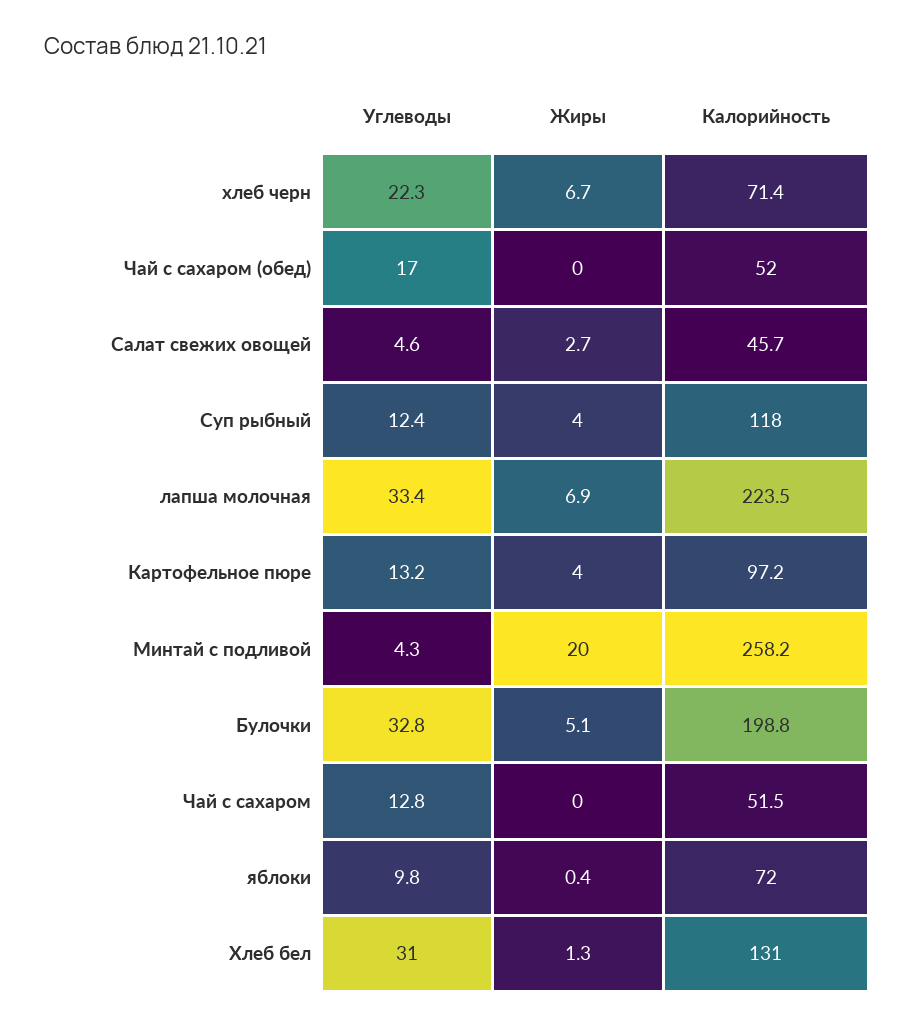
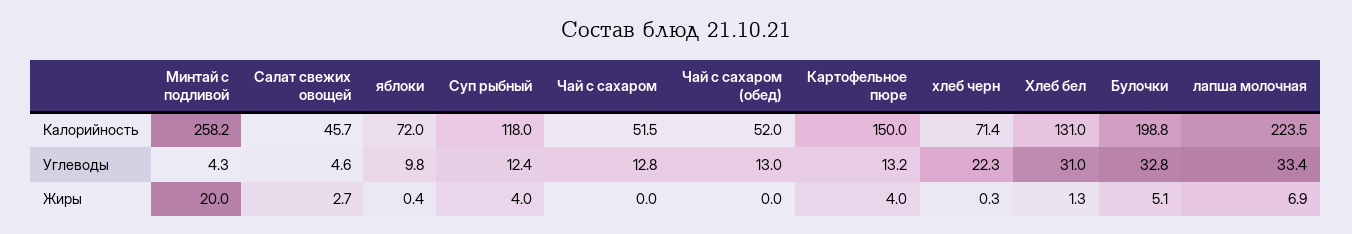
Жиры, хлеб черн: 6.7 -> 0.3
Углеводы, Чай с сахаром (обед): 17 -> 13
Калорийность, Картофельное пюре: 97.2 -> 150

